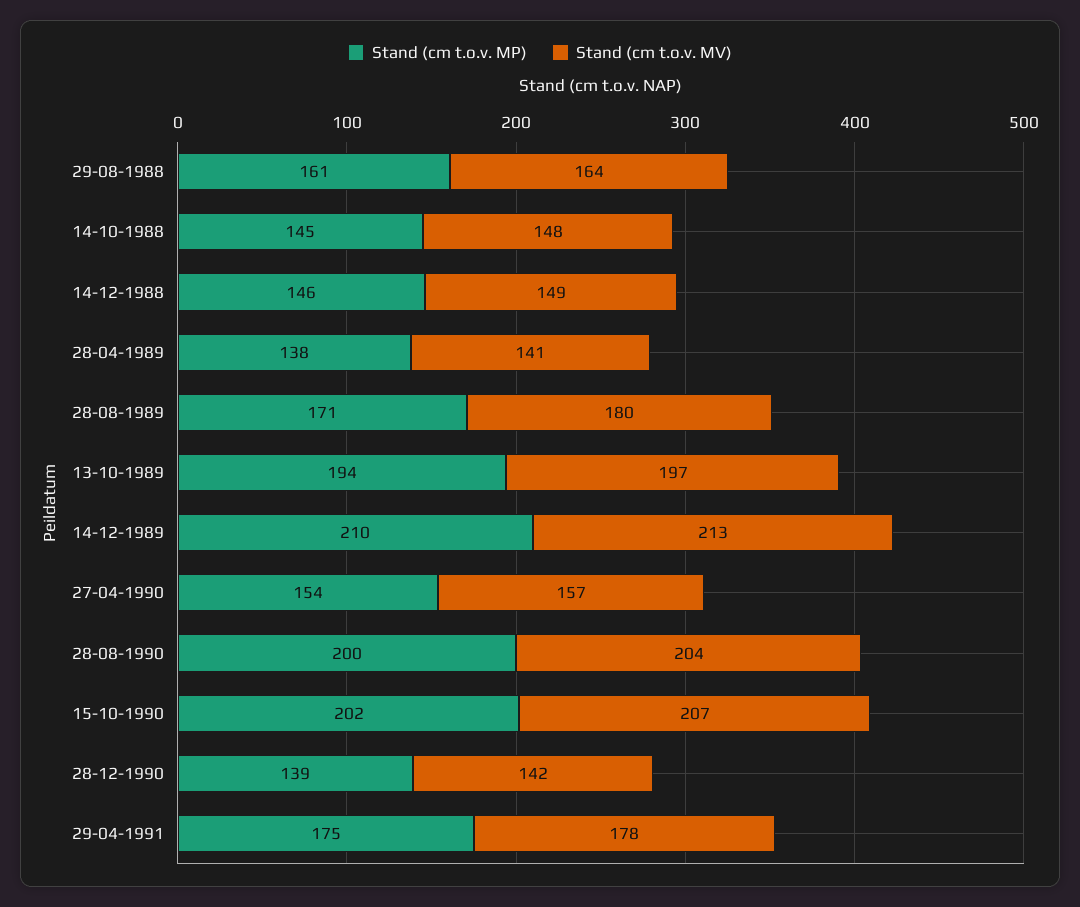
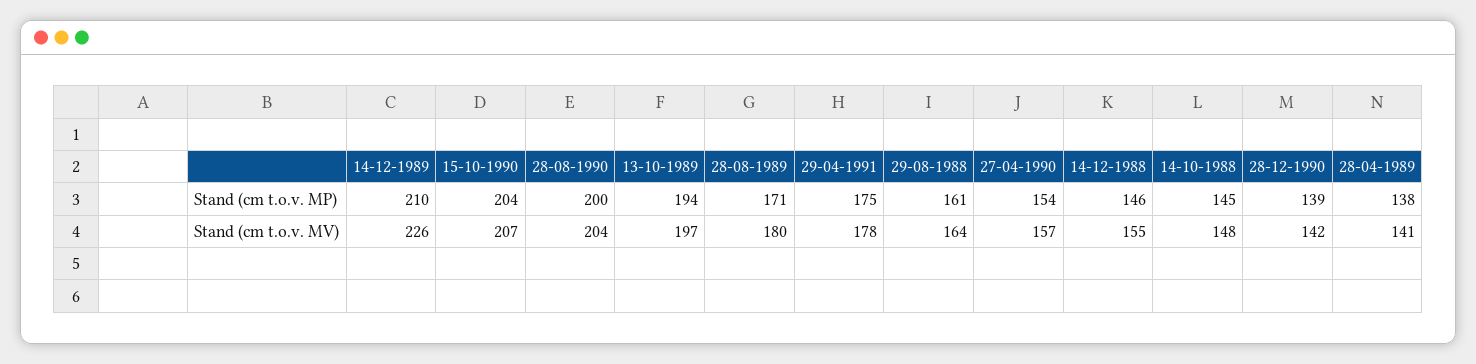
Stand (cm t.o.v. MV), 14-12-1988: 149 -> 155
Stand (cm t.o.v. MV), 14-12-1989: 213 -> 226
Stand (cm t.o.v. MP), 15-10-1990: 202 -> 204

